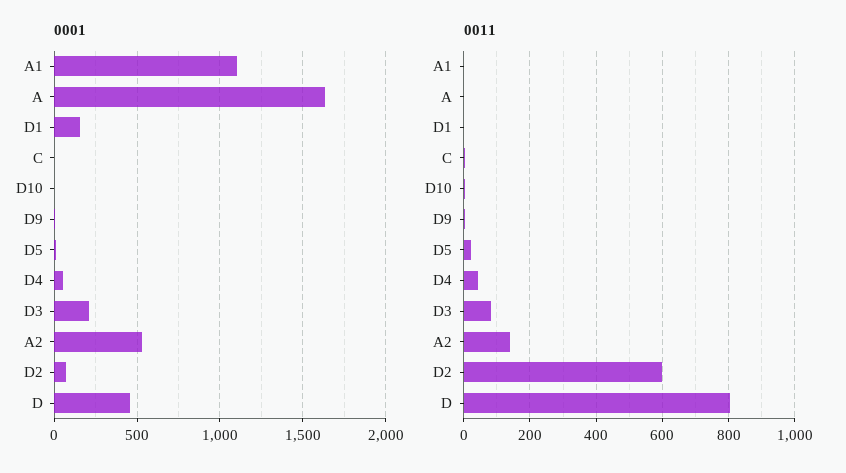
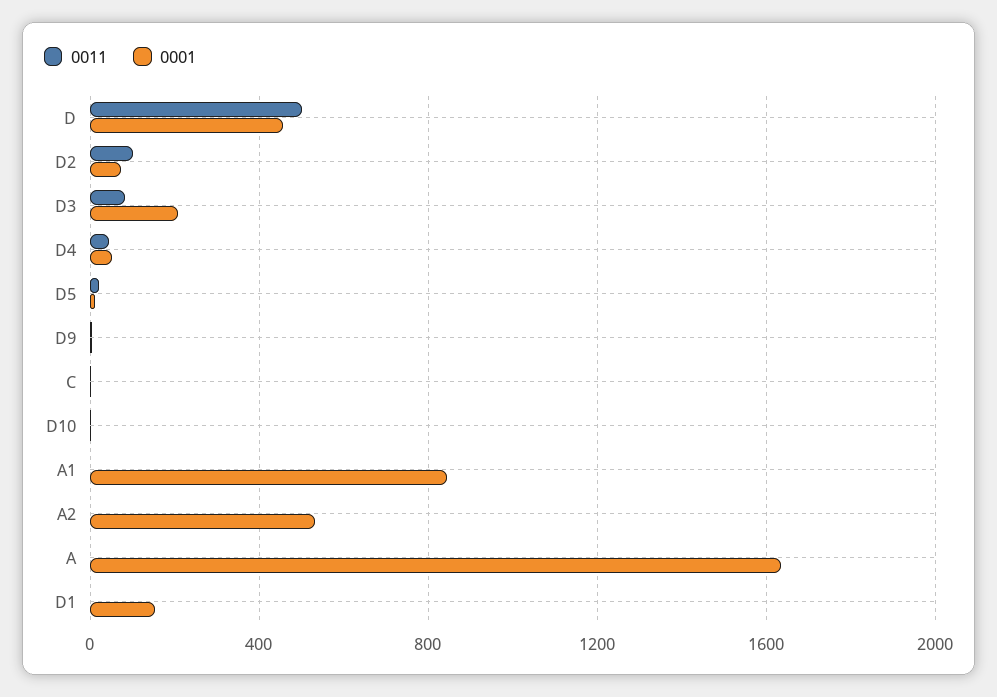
0001, A1: 1100 -> 850
0011, A2: 140 -> 0
0011, D2: 600 -> 100
0011, D: 800 -> 500

